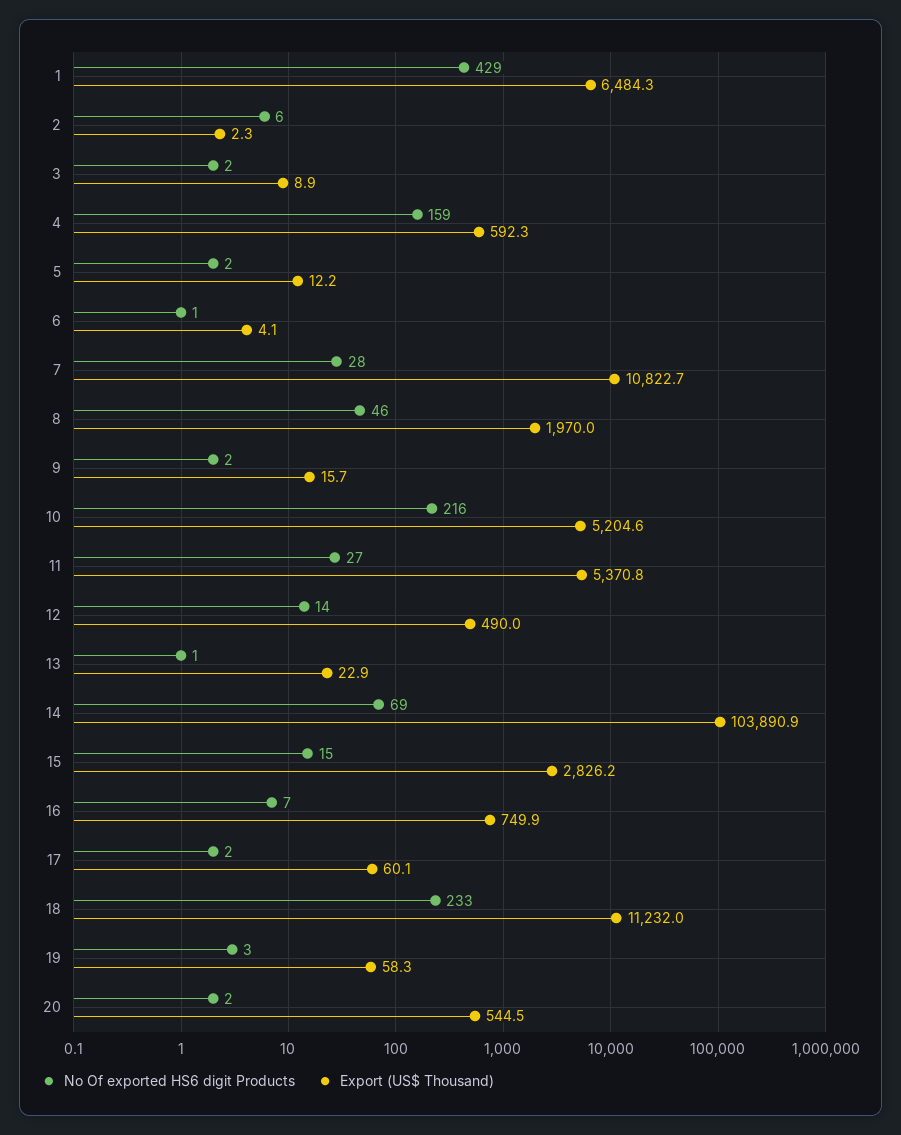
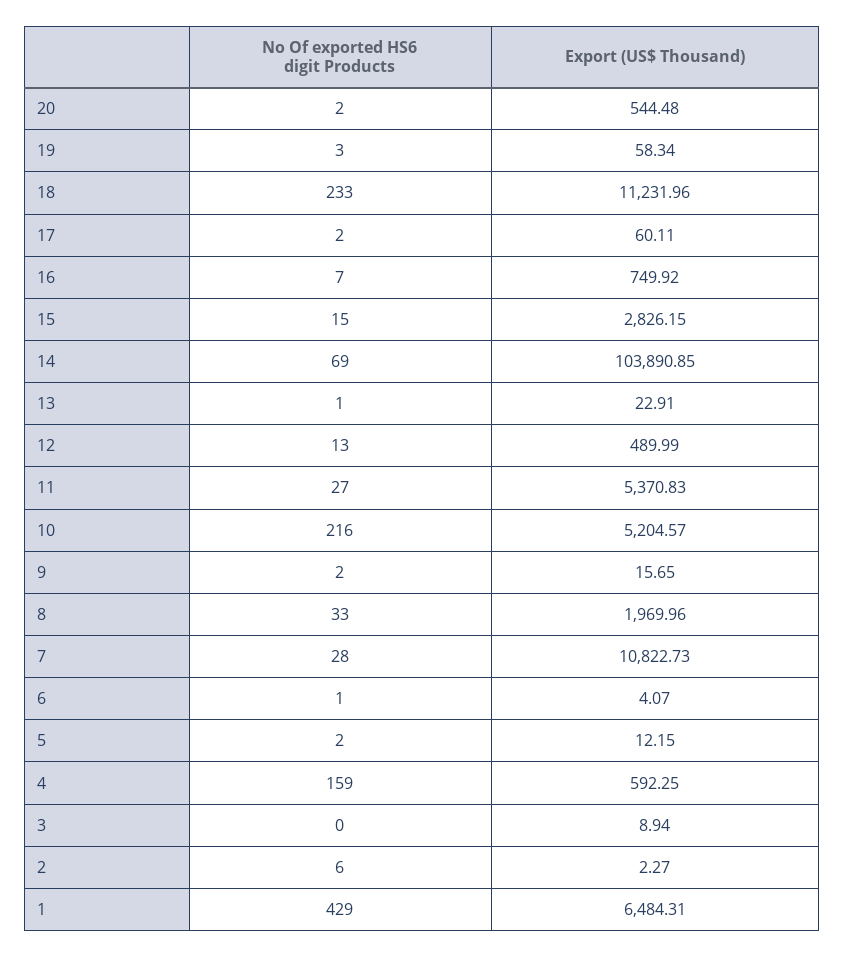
No Of exported HS6 digit Products, 3: 2 -> 0
No Of exported HS6 digit Products, 8: 46 -> 33
No Of exported HS6 digit Products, 12: 14 -> 13

